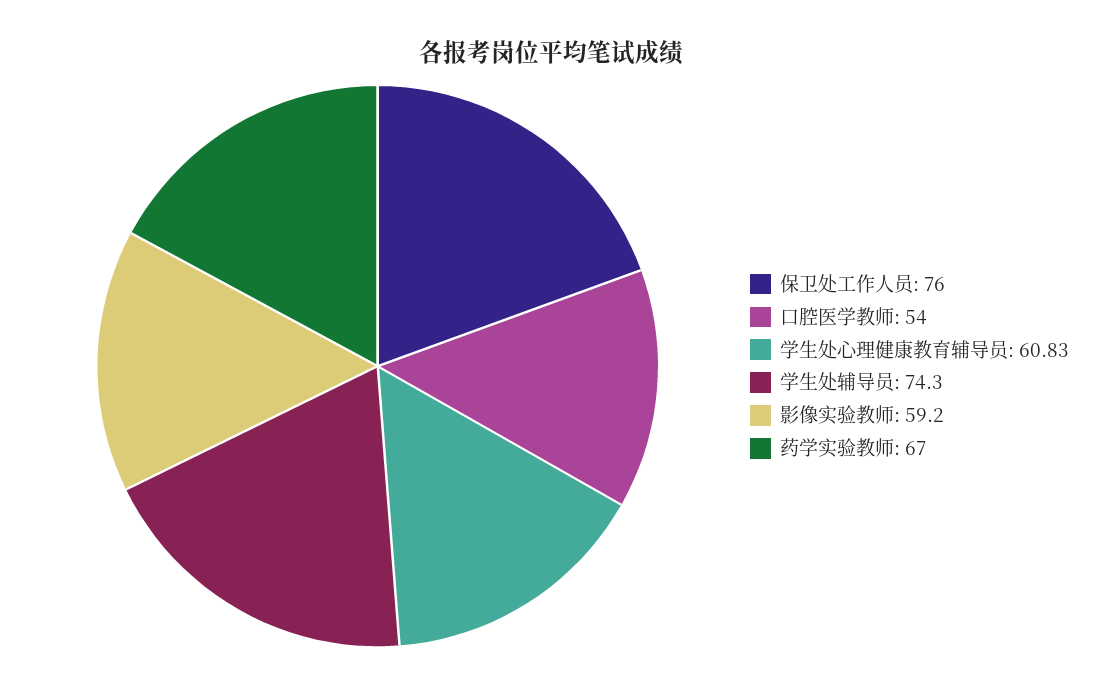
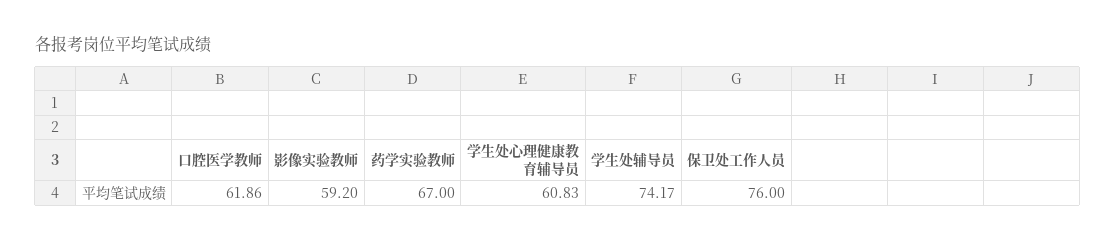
口腔医学教师: 54 -> 61.86
学生处辅导员: 74.3 -> 74.17

